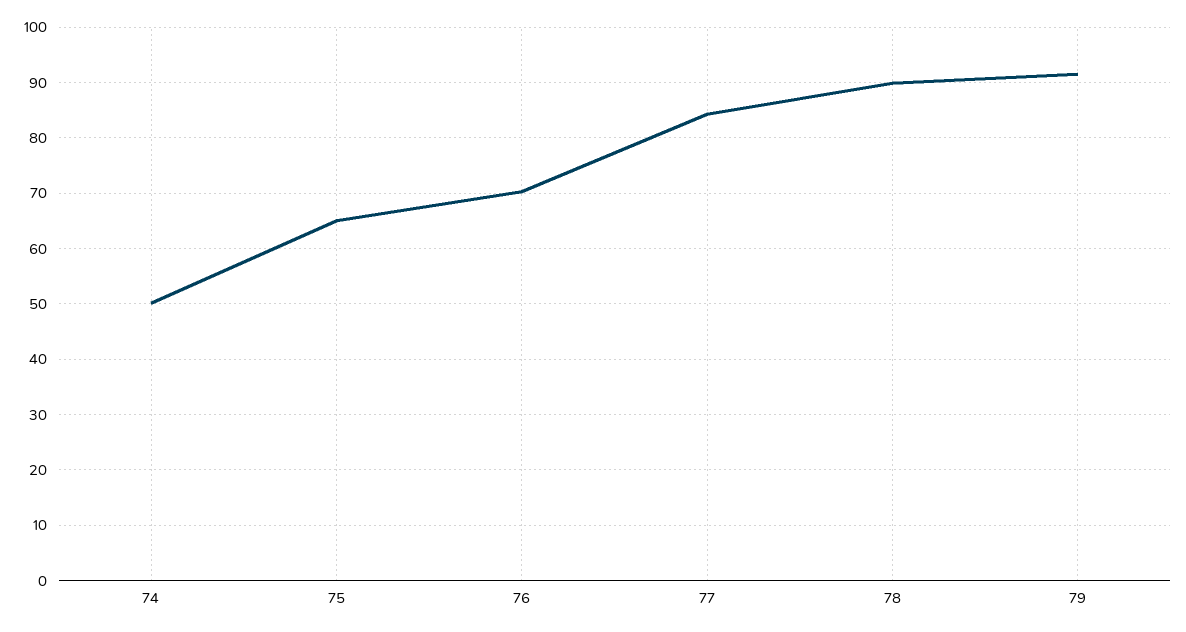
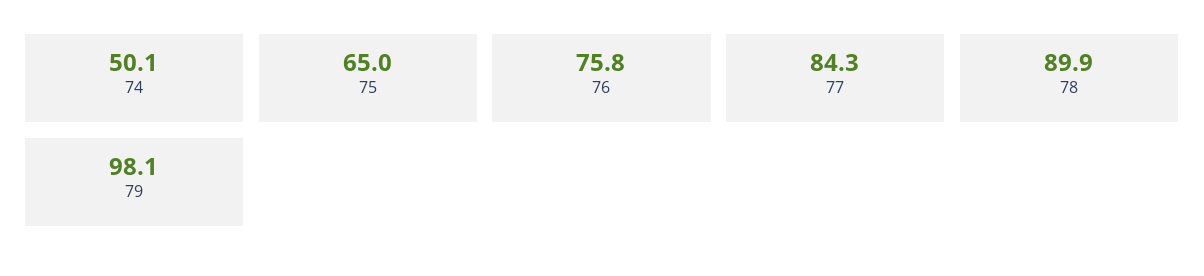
76: 70 -> 75.8
79: 92 -> 98.1

